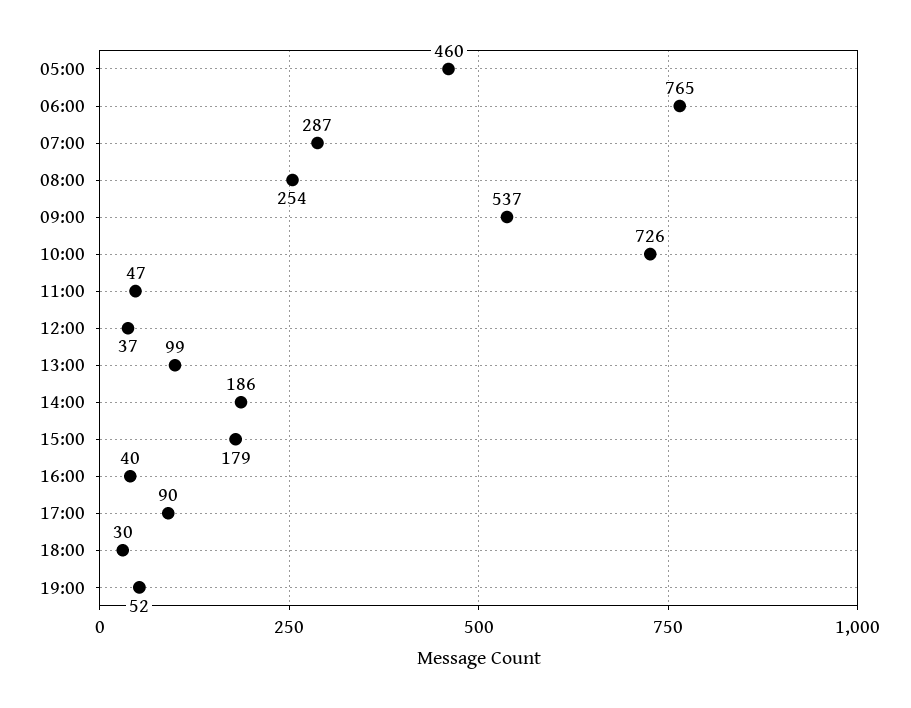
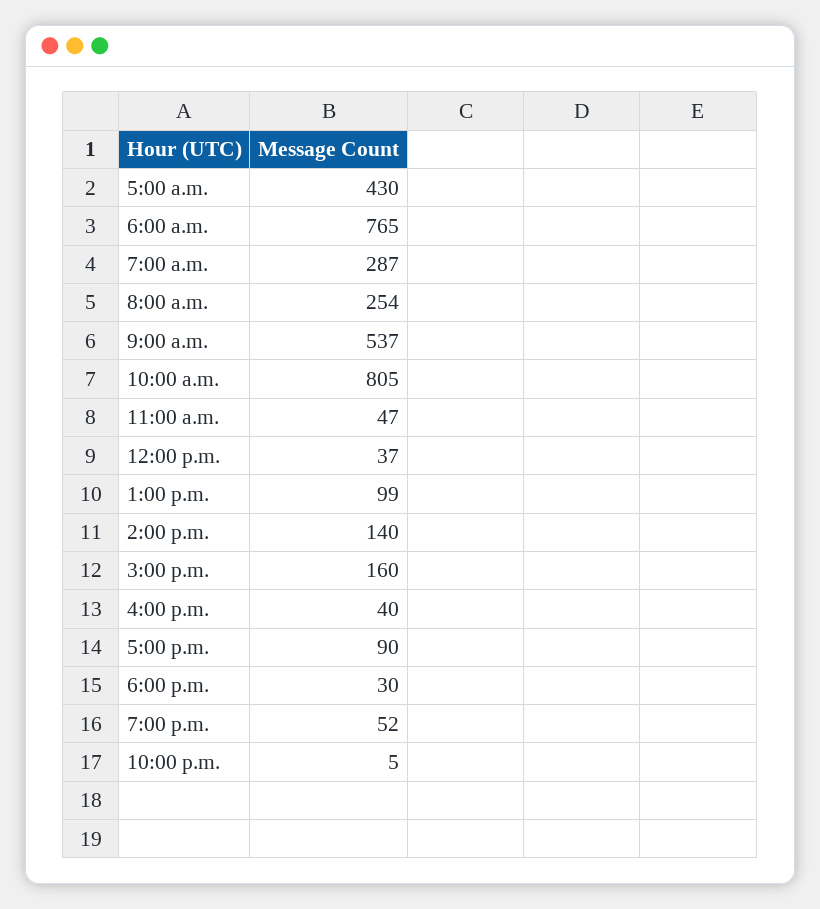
05:00: 460 -> 430
10:00: 726 -> 805
14:00: 186 -> 140
15:00: 179 -> 160
10:00 p.m.: none -> 5

